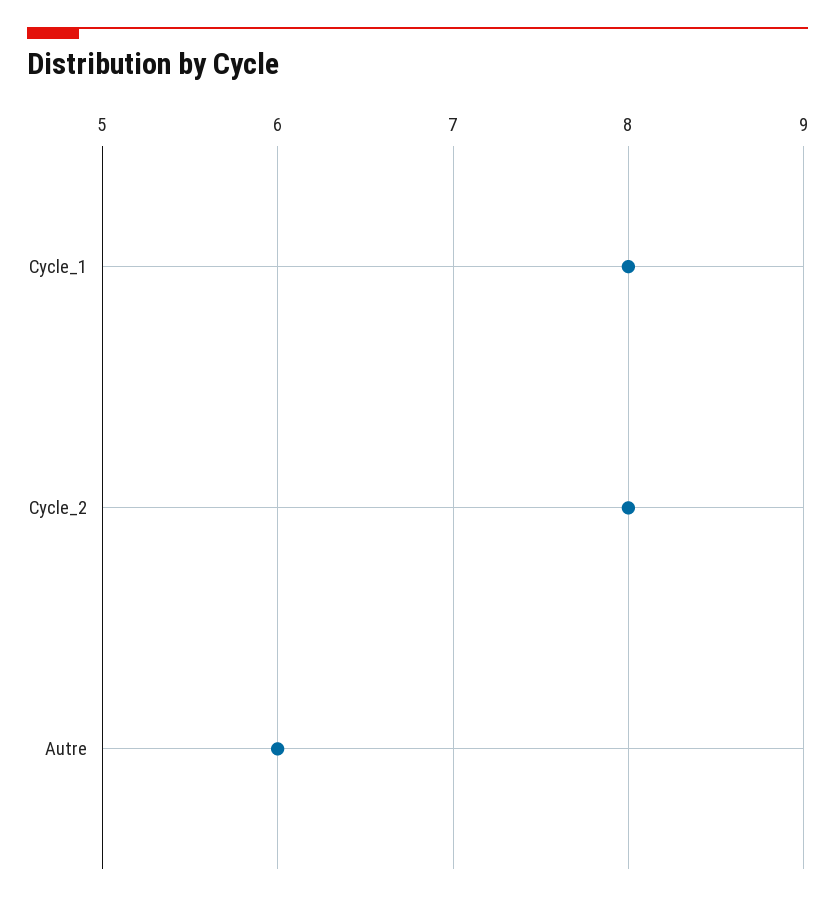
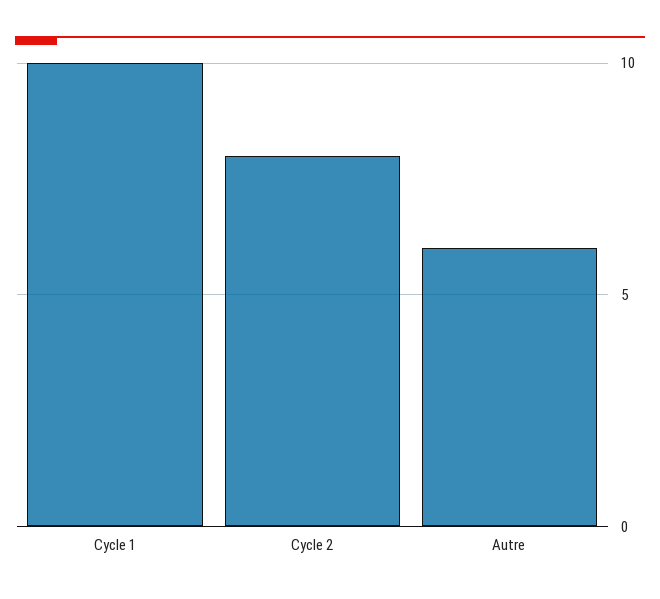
Cycle_1: 8 -> 10

